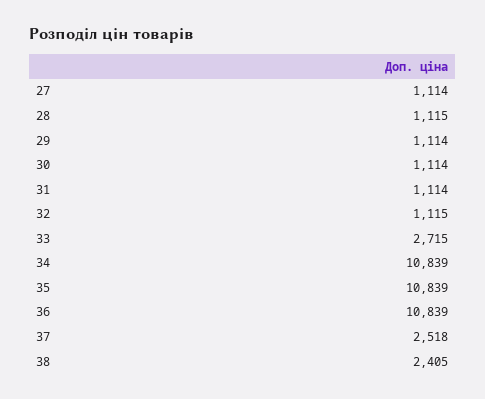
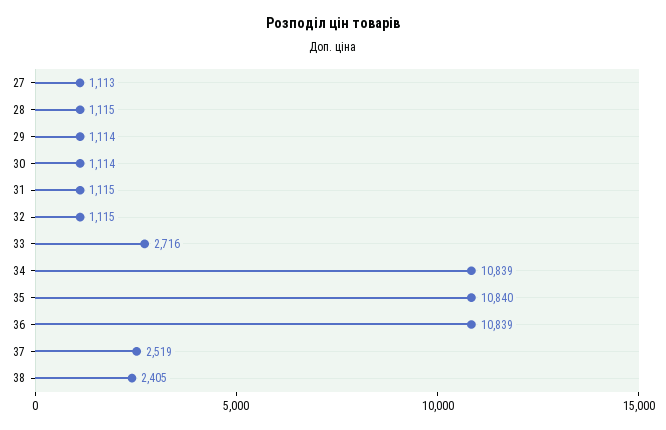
27: 1114 -> 1113
31: 1114 -> 1115
33: 2715 -> 2716
35: 10839 -> 10840
37: 2518 -> 2519

